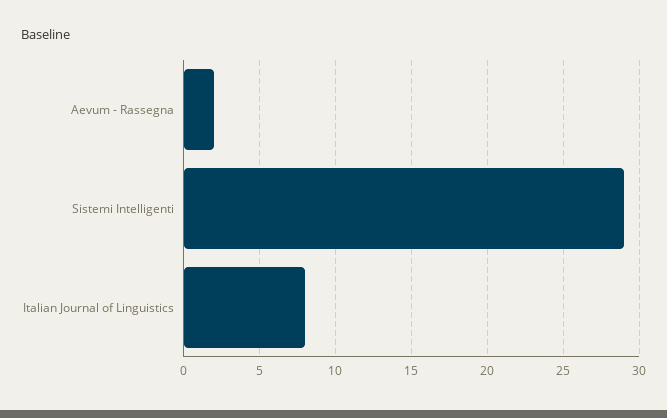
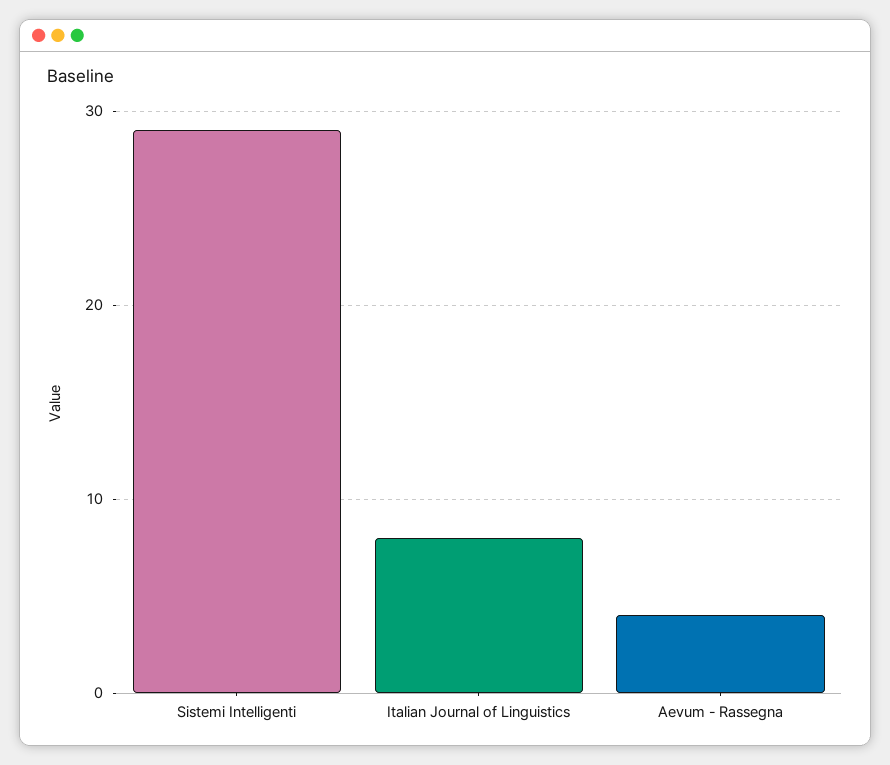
Aevum - Rassegna: 2 -> 4

